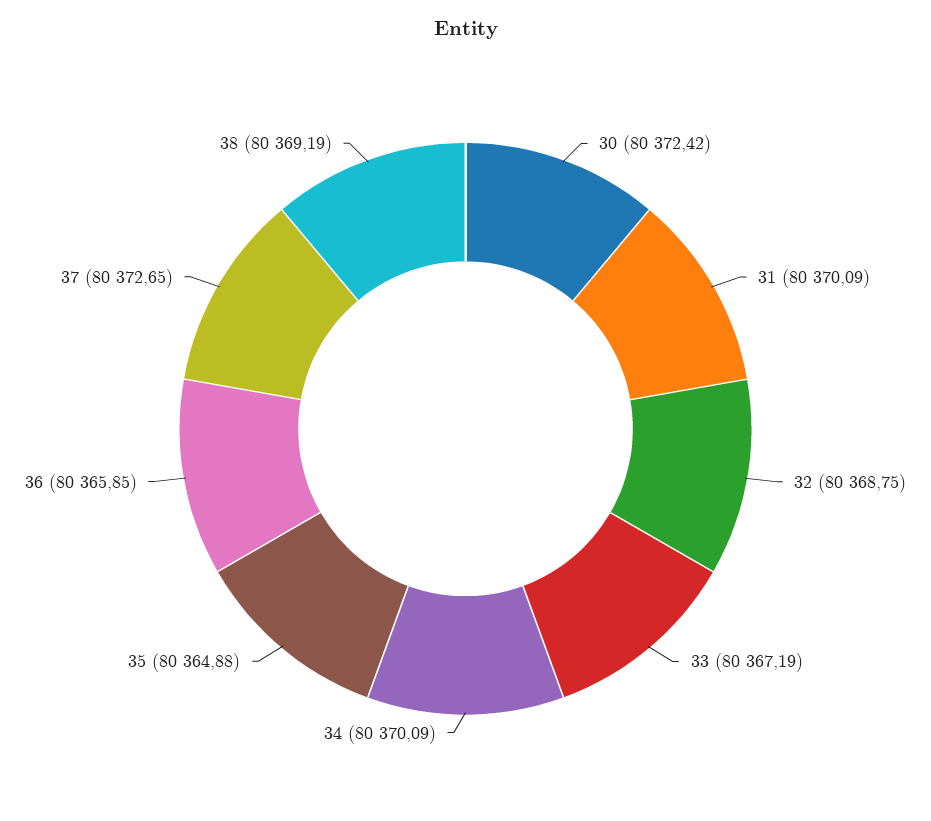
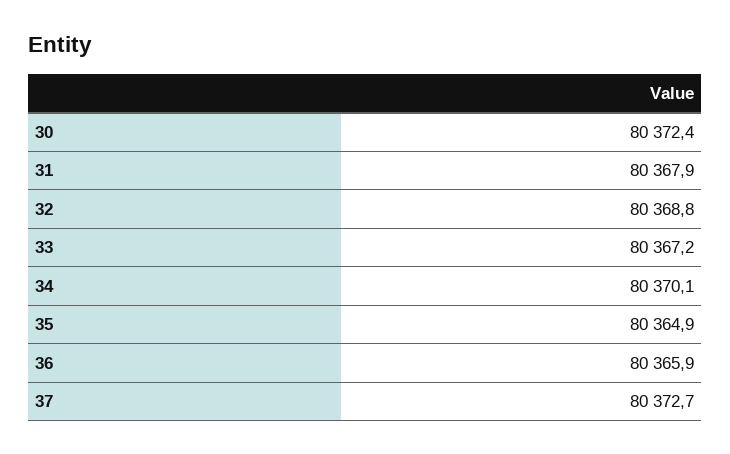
31: 80370.09 -> 80367.9
38: 80369.19 -> none

